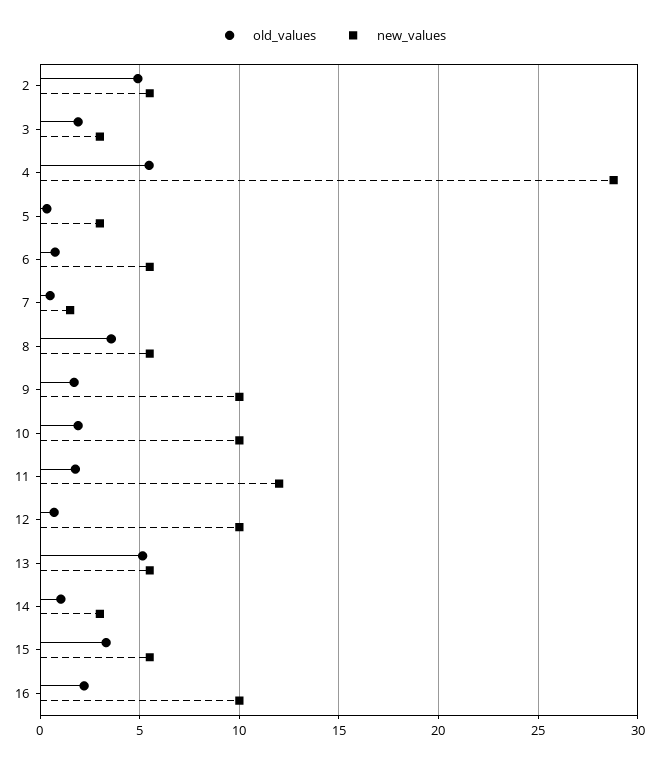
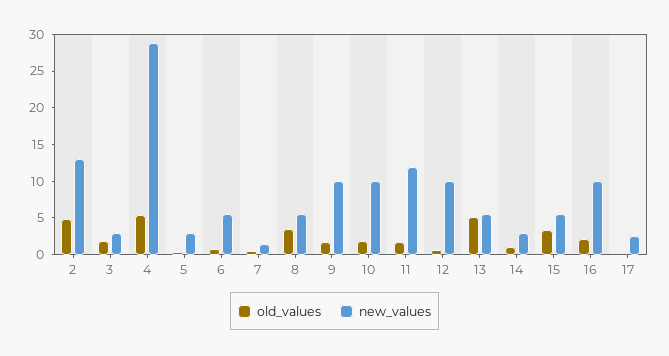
new_values, 2: 5.5 -> 12.5
old_values, 17: none -> 0
new_values, 17: none -> 2.5

